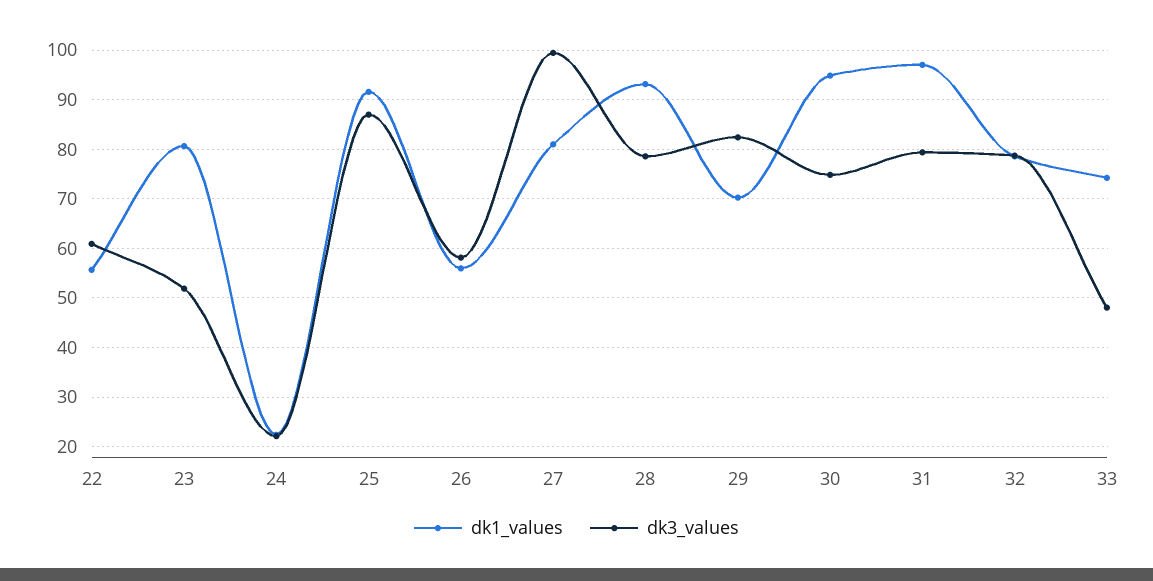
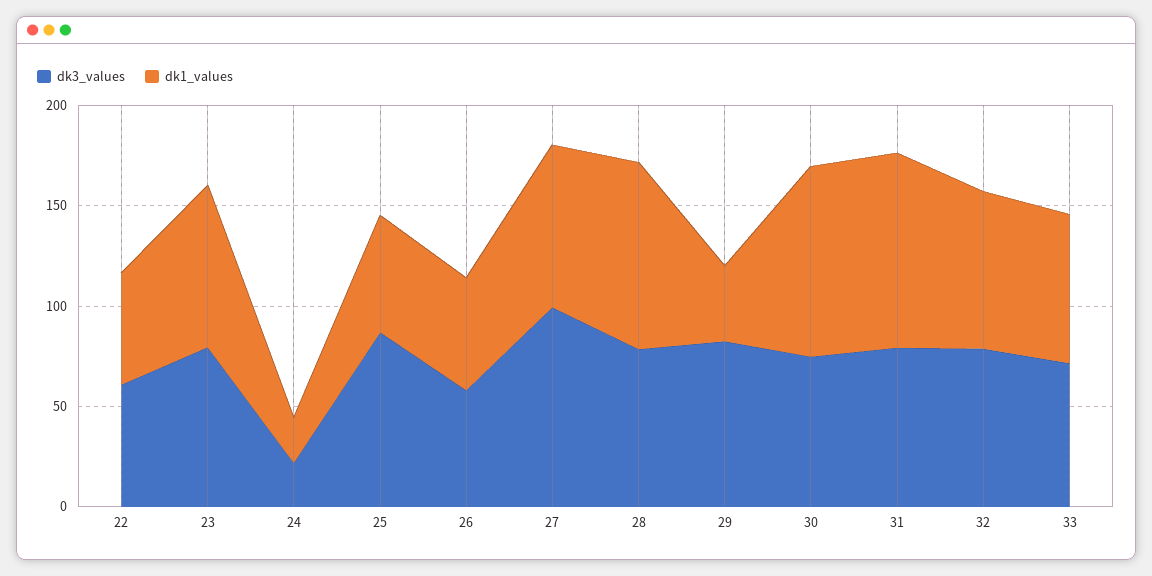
dk3_values, 23: 52 -> 80
dk1_values, 25: 92 -> 60
dk1_values, 29: 70 -> 40
dk3_values, 33: 48 -> 70

